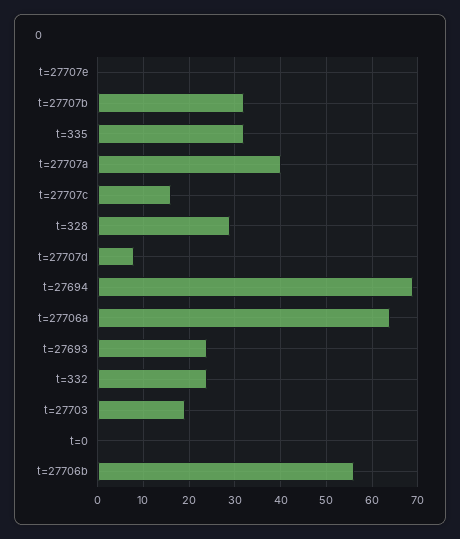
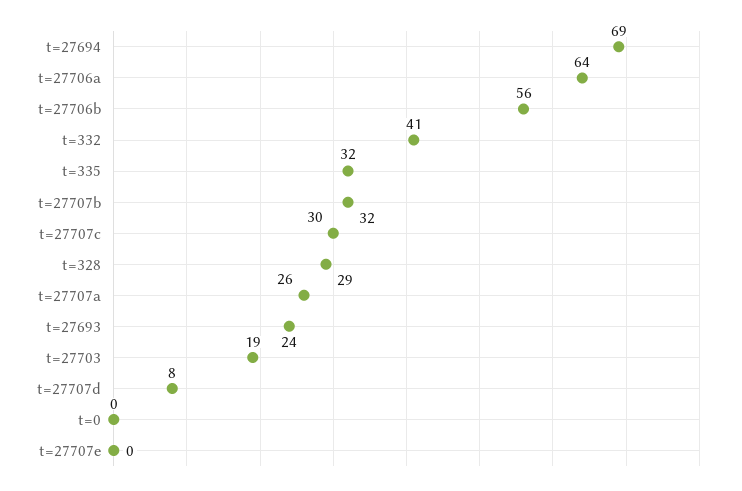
t=27707a: 40 -> 26
t=27707c: 15 -> 30
t=332: 25 -> 41

